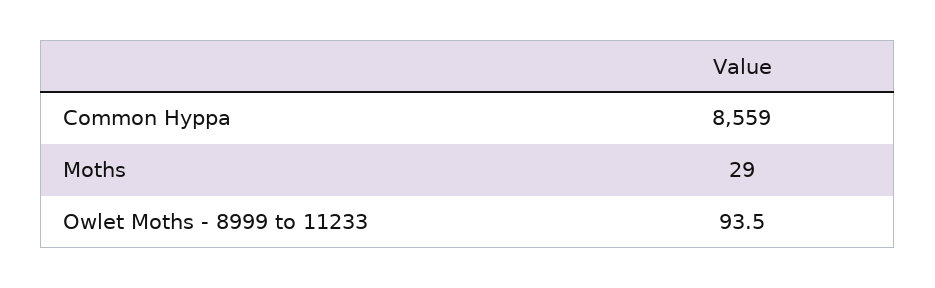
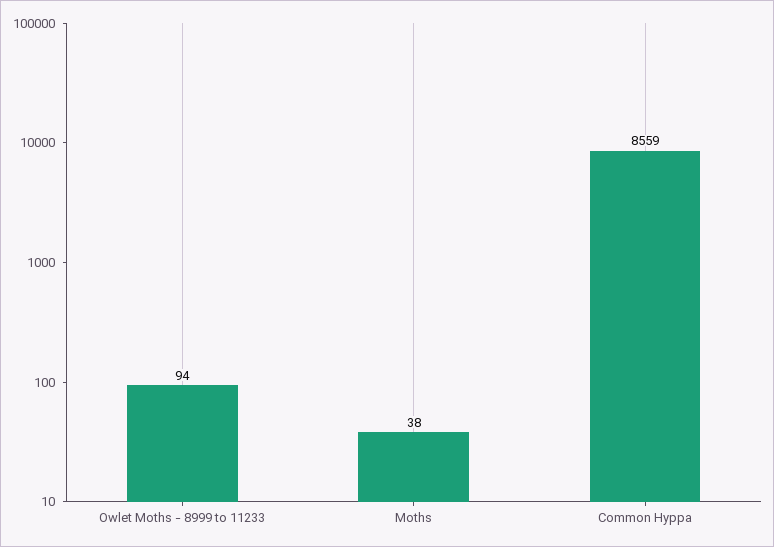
Moths: 29 -> 38

